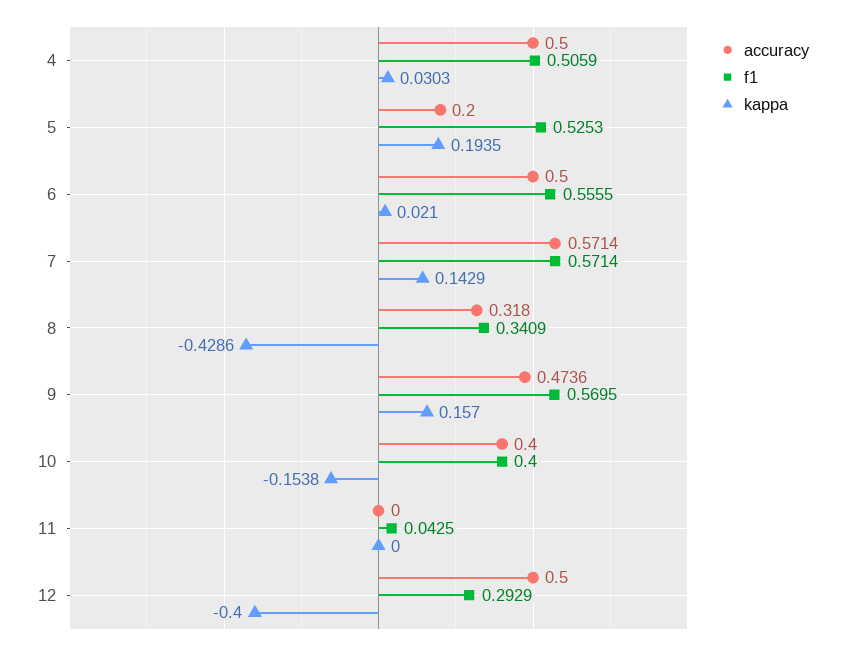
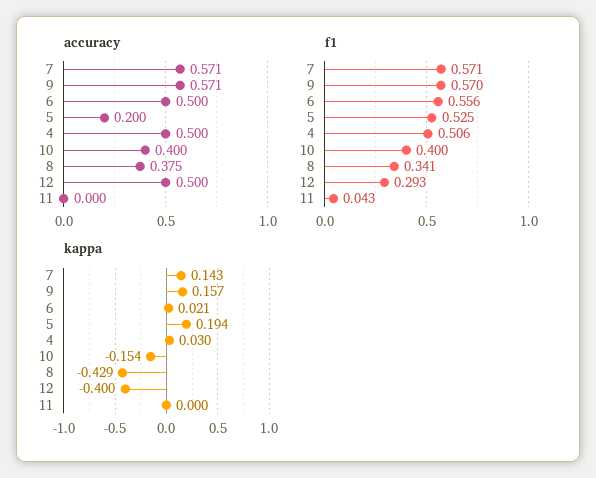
accuracy, 8: 0.318 -> 0.375
accuracy, 9: 0.4736 -> 0.571

